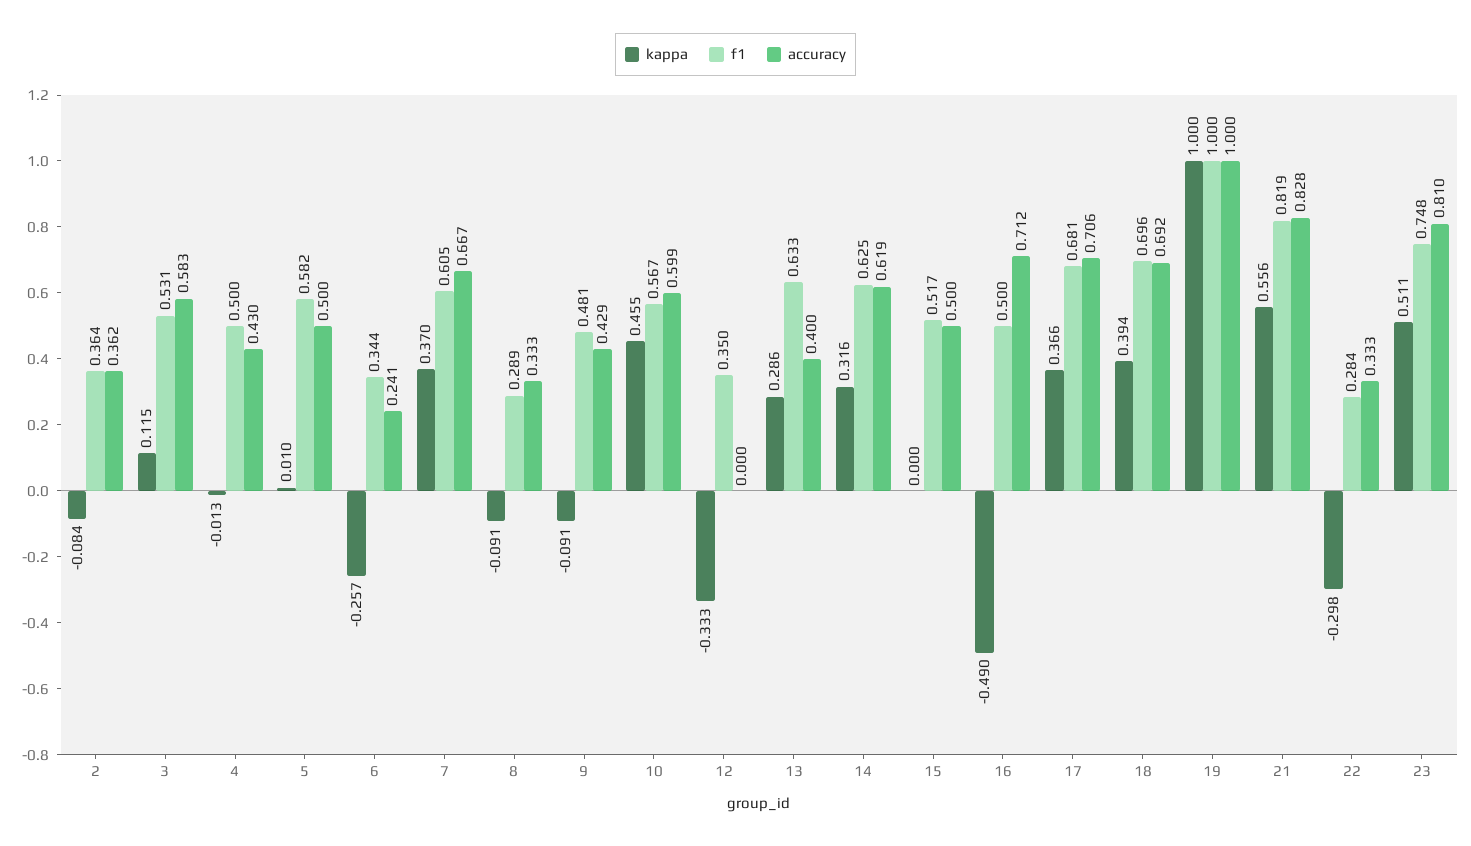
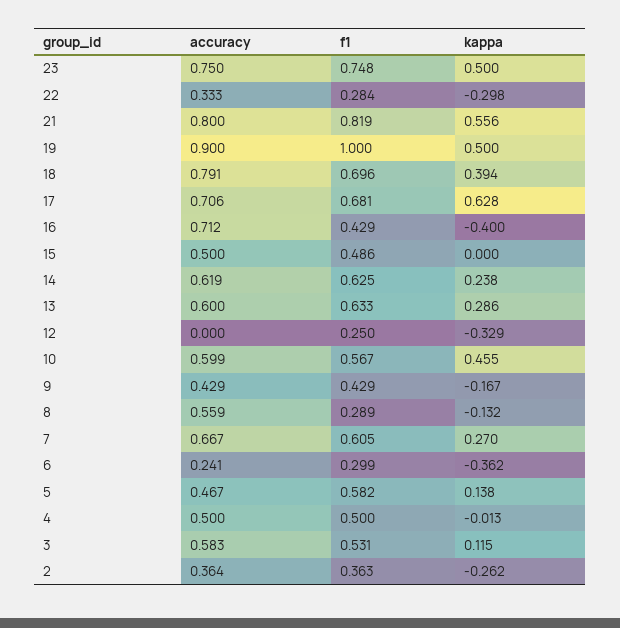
kappa, 2: -0.084 -> -0.262
f1, 2: 0.364 -> 0.363
accuracy, 2: 0.362 -> 0.364
accuracy, 4: 0.43 -> 0.5
kappa, 5: 0.01 -> 0.138
accuracy, 5: 0.5 -> 0.467
kappa, 6: -0.257 -> -0.362
f1, 6: 0.344 -> 0.299
kappa, 7: 0.37 -> 0.27
kappa, 8: -0.091 -> -0.132
accuracy, 8: 0.333 -> 0.559
kappa, 9: -0.091 -> -0.167
f1, 9: 0.481 -> 0.429
kappa, 12: -0.333 -> -0.329
f1, 12: 0.35 -> 0.25
accuracy, 13: 0.4 -> 0.6
kappa, 14: 0.316 -> 0.238
f1, 15: 0.517 -> 0.486
kappa, 16: -0.49 -> -0.4
f1, 16: 0.5 -> 0.429
kappa, 17: 0.366 -> 0.628
accuracy, 18: 0.692 -> 0.791
kappa, 19: 1 -> 0.5
accuracy, 19: 1 -> 0.9
accuracy, 21: 0.828 -> 0.8
kappa, 23: 0.511 -> 0.5
accuracy, 23: 0.81 -> 0.75

